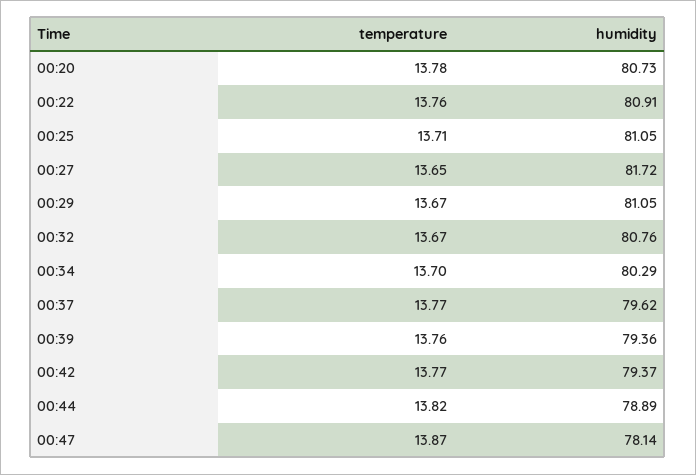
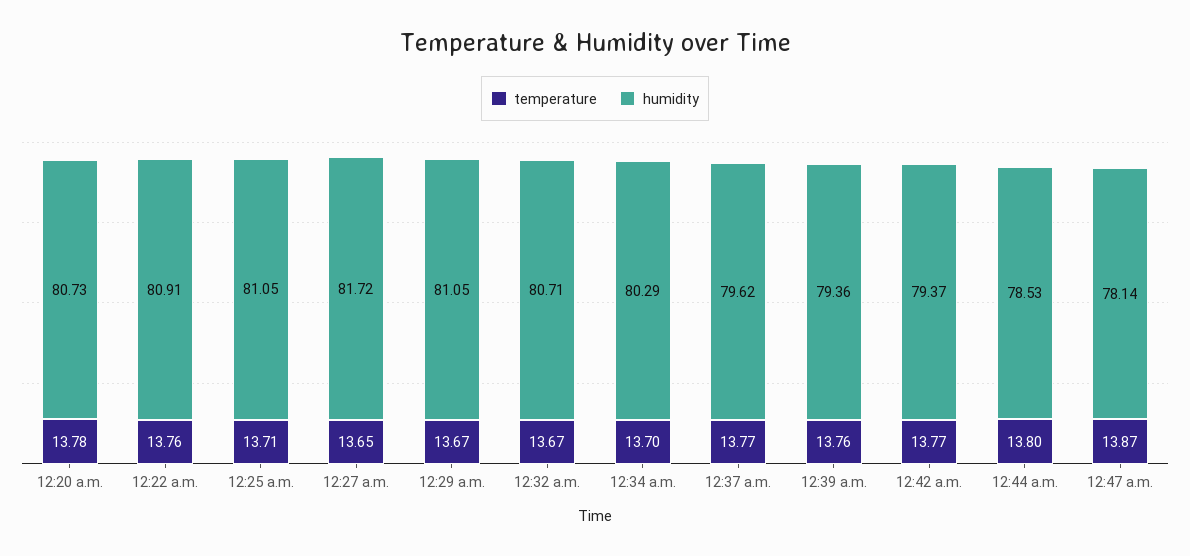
humidity, 00:32: 80.76 -> 80.71
temperature, 00:44: 13.82 -> 13.8
humidity, 00:44: 78.89 -> 78.53

